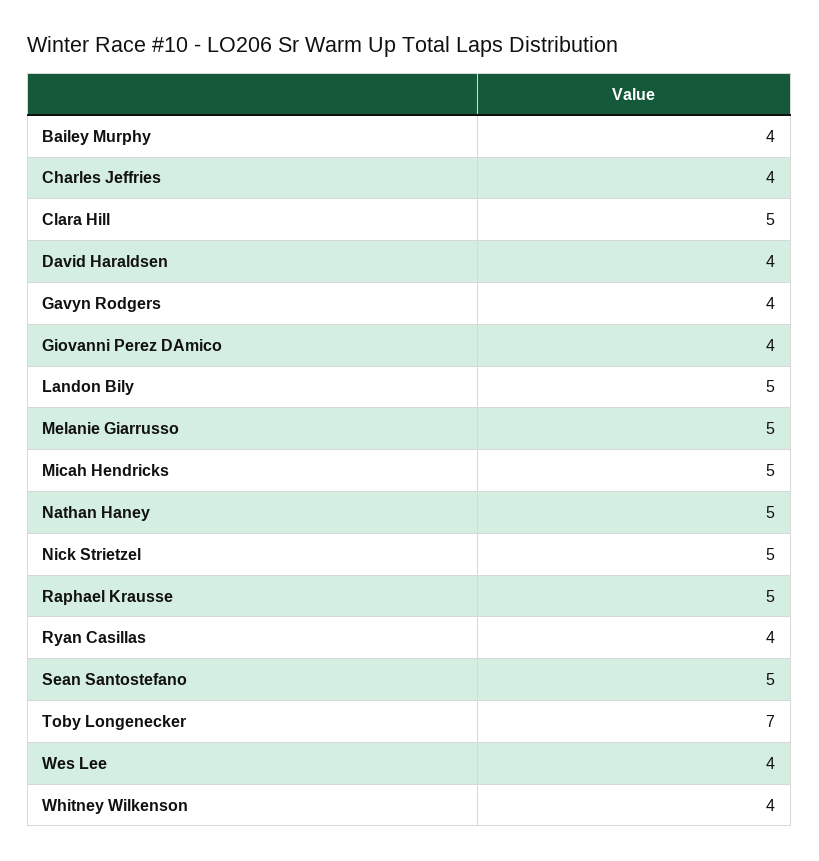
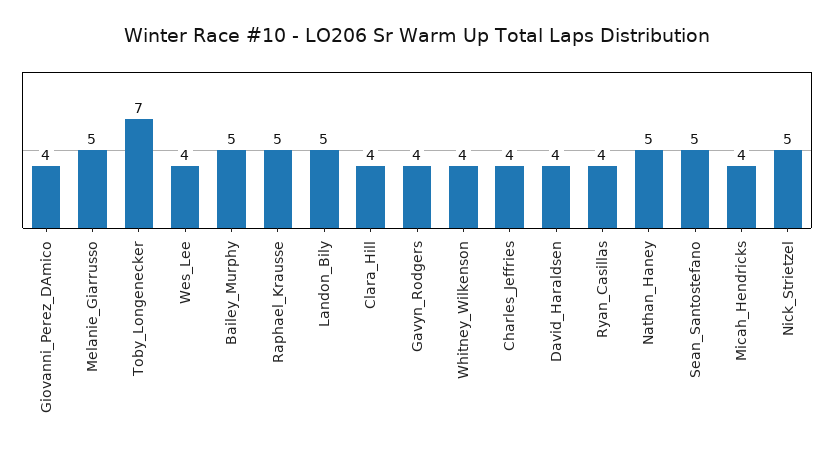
Bailey Murphy: 4 -> 5
Clara Hill: 5 -> 4
Micah Hendricks: 5 -> 4

